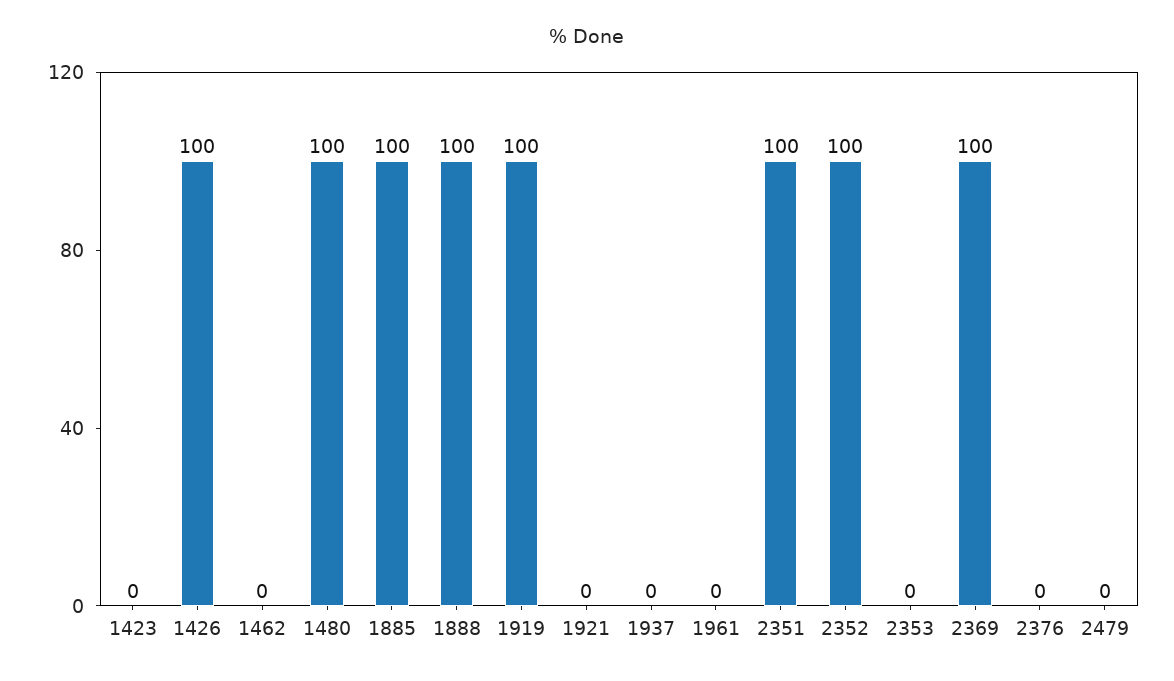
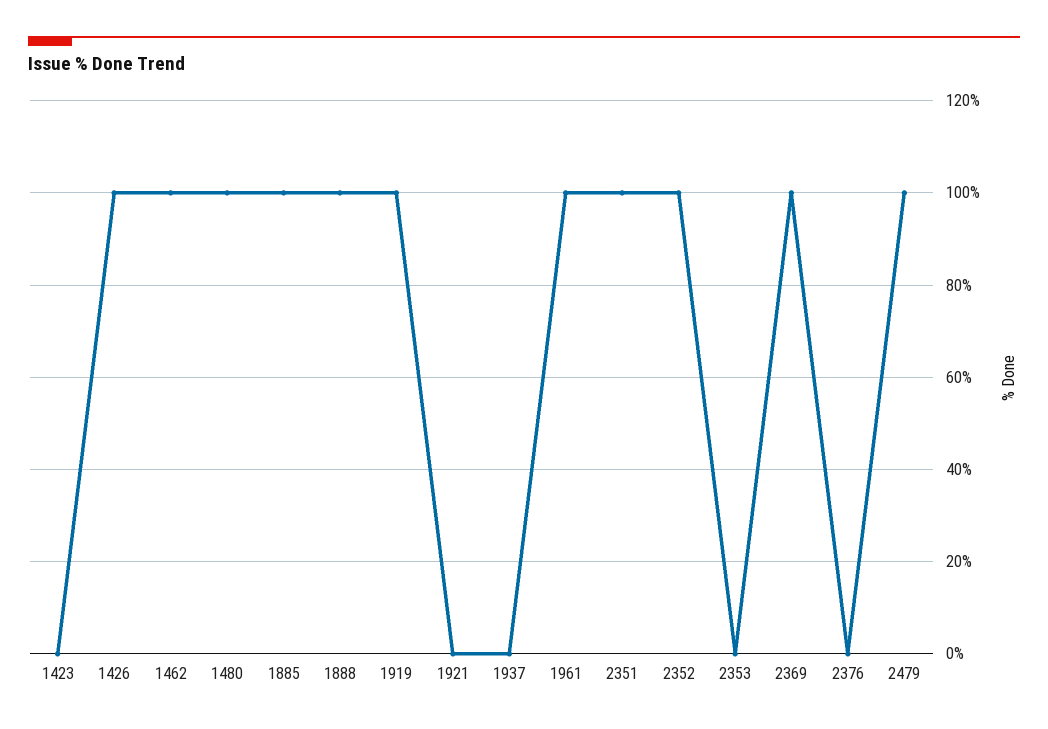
1462: 0 -> 100
1961: 0 -> 100
2479: 0 -> 100

